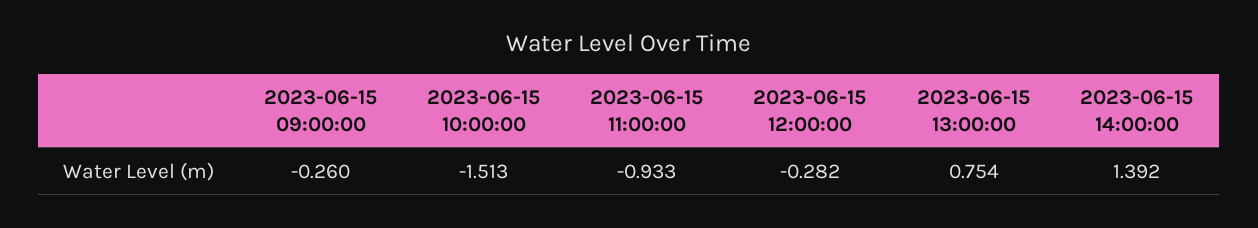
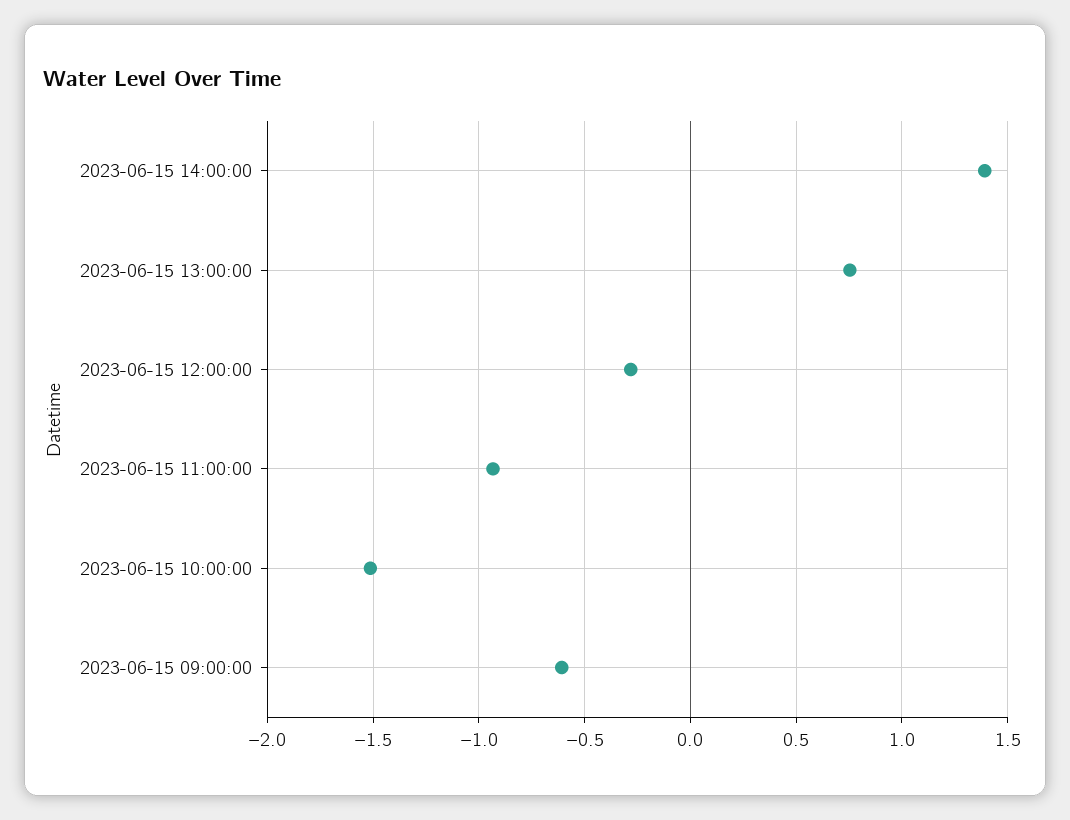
2023-06-15 09:00:00: -0.26 -> -0.6

